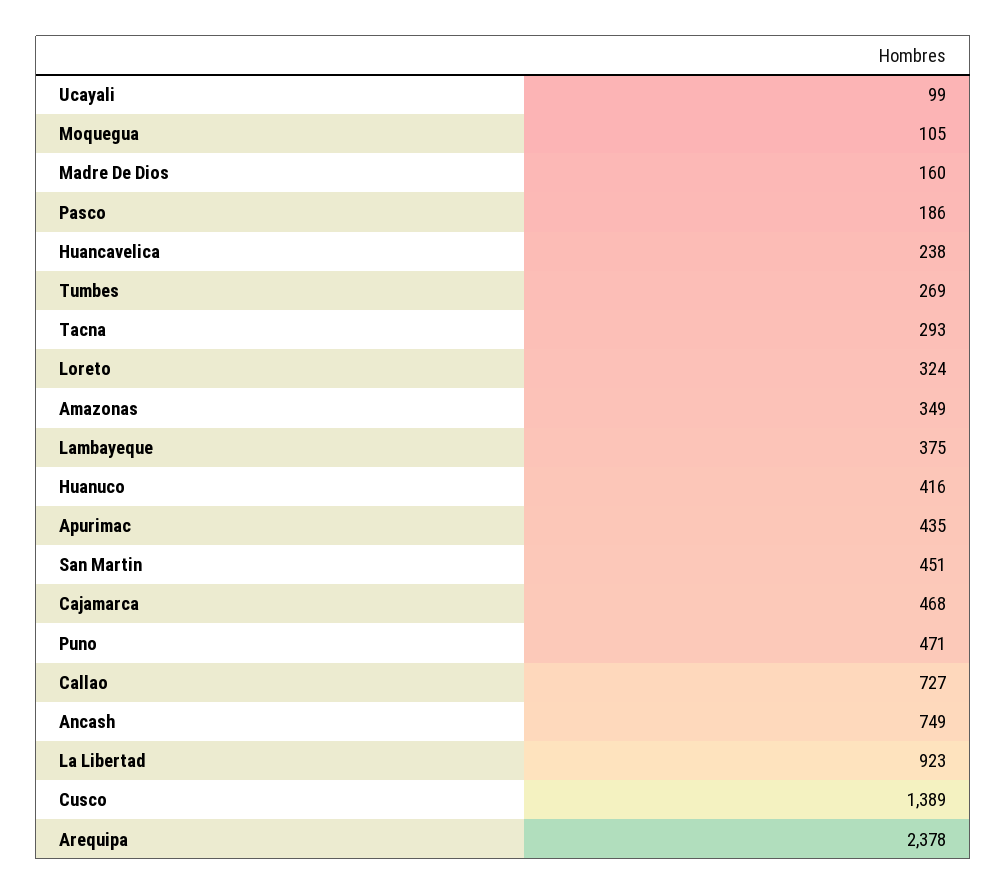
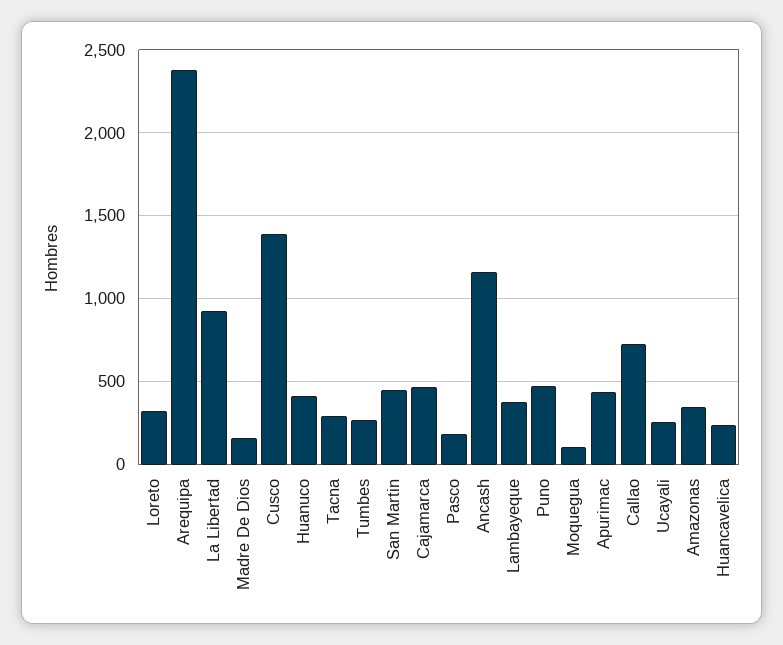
Ucayali: 99 -> 250
Ancash: 749 -> 1150

